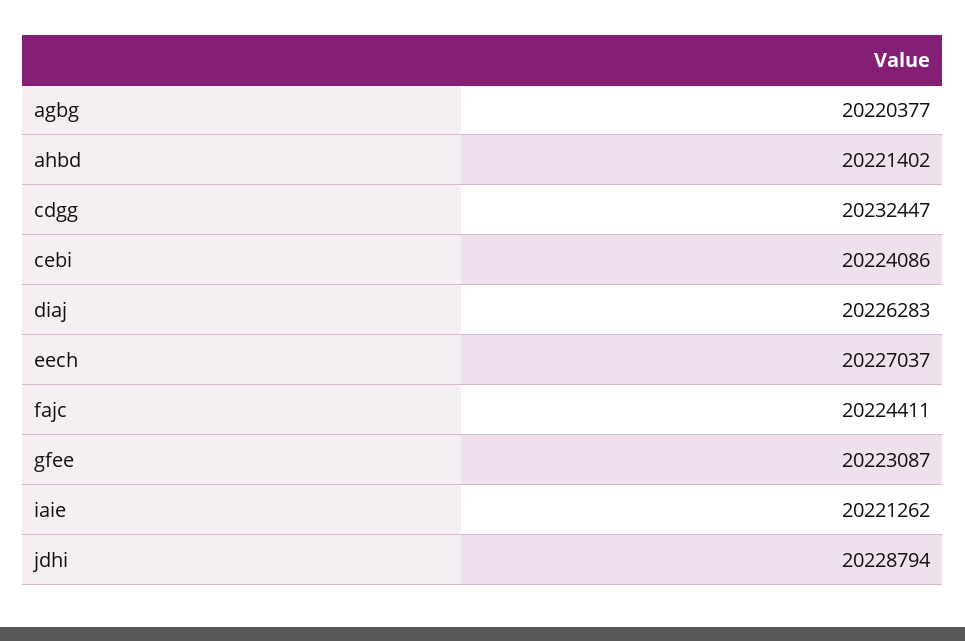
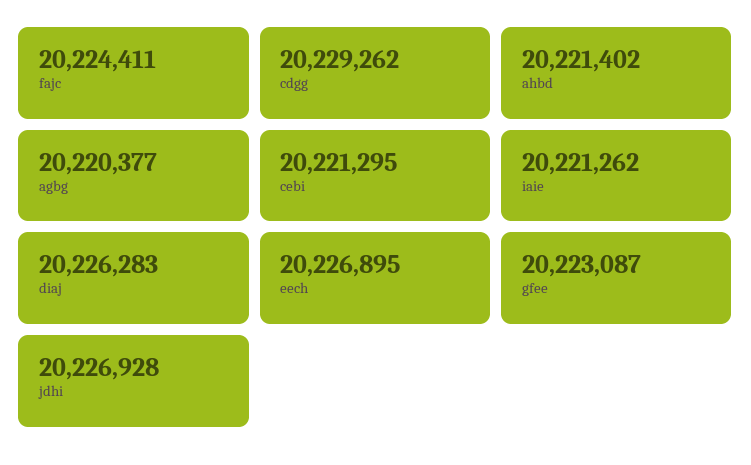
cdgg: 20232447 -> 20229262
cebi: 20224086 -> 20221295
eech: 20227037 -> 20226895
jdhi: 20228794 -> 20226928

